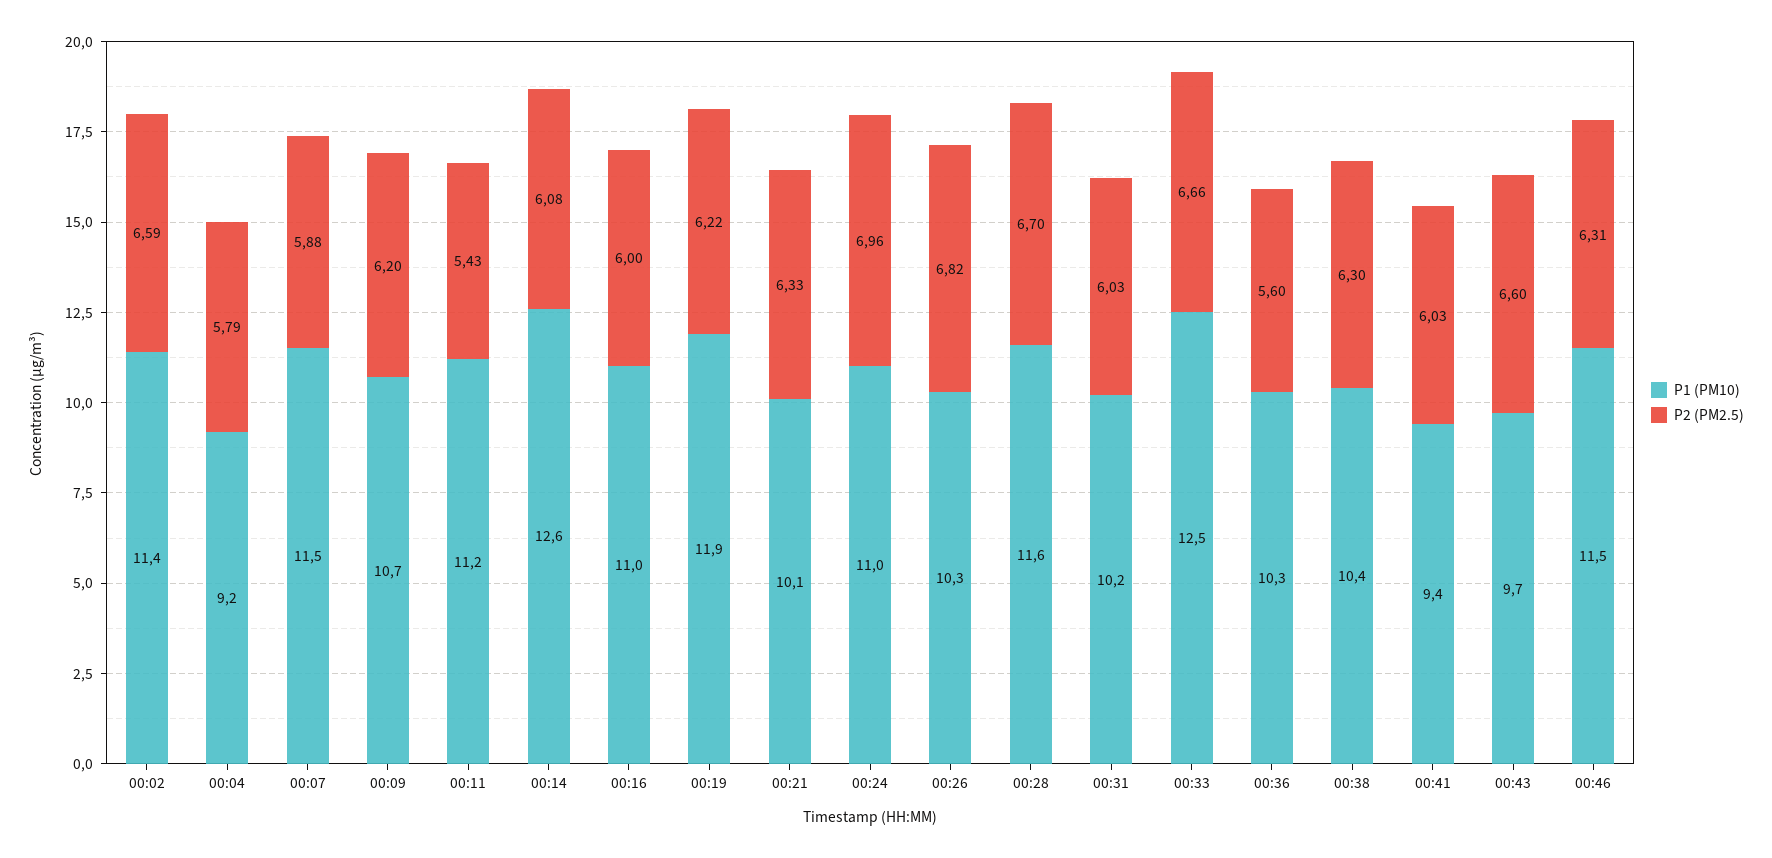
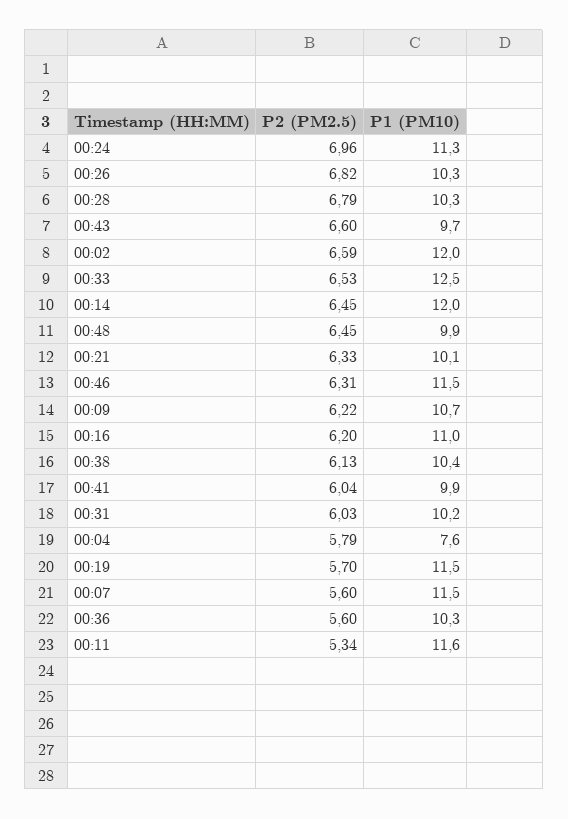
P1 (PM10), 00:02: 11.4 -> 12
P1 (PM10), 00:04: 9.2 -> 7.6
P2 (PM2.5), 00:07: 5.88 -> 5.6
P2 (PM2.5), 00:09: 6.2 -> 6.22
P1 (PM10), 00:11: 11.2 -> 11.6
P2 (PM2.5), 00:11: 5.43 -> 5.34
P1 (PM10), 00:14: 12.6 -> 12
P2 (PM2.5), 00:14: 6.08 -> 6.45
P2 (PM2.5), 00:16: 6 -> 6.2
P1 (PM10), 00:19: 11.9 -> 11.5
P2 (PM2.5), 00:19: 6.22 -> 5.7
P1 (PM10), 00:24: 11 -> 11.3
P1 (PM10), 00:28: 11.6 -> 10.3
P2 (PM2.5), 00:28: 6.7 -> 6.79
P2 (PM2.5), 00:33: 6.66 -> 6.53
P2 (PM2.5), 00:38: 6.3 -> 6.13
P1 (PM10), 00:41: 9.4 -> 9.9
P2 (PM2.5), 00:41: 6.03 -> 6.04
P2 (PM2.5), 00:48: none -> 6.45
P1 (PM10), 00:48: none -> 9.9

